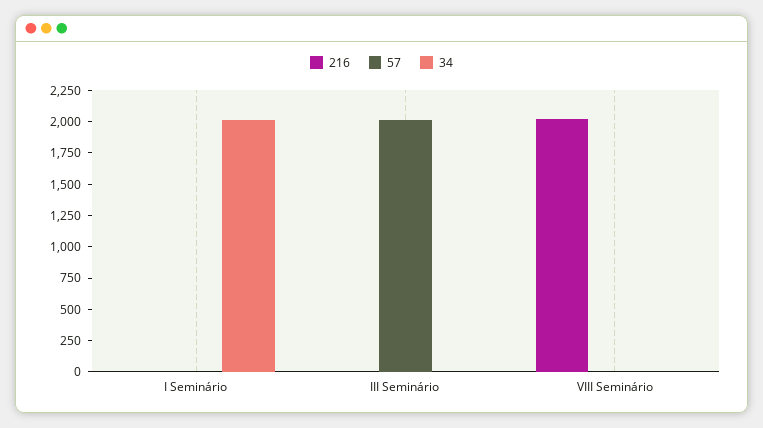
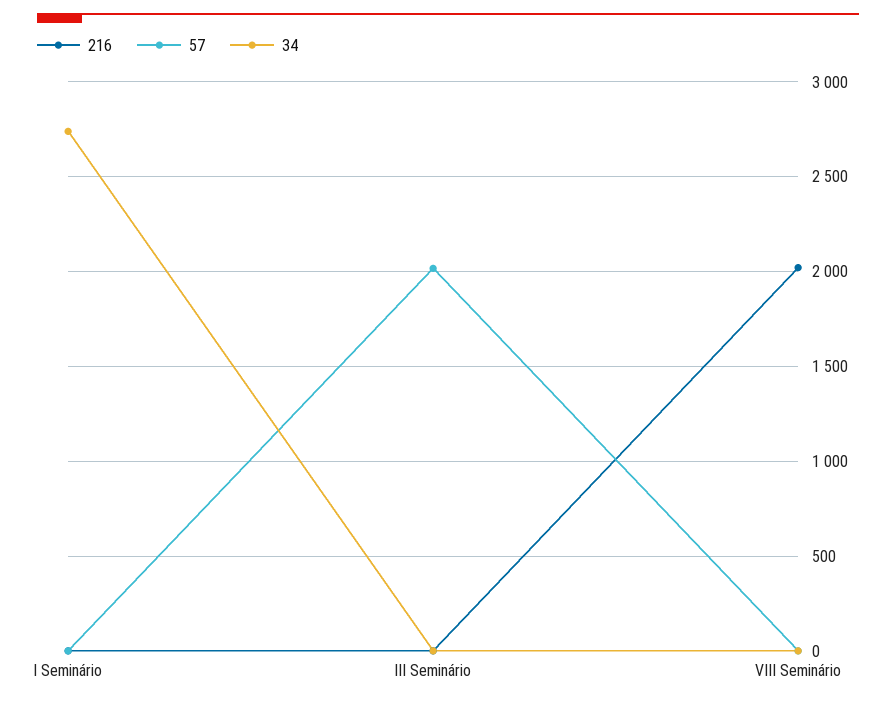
34, I Seminário: 2000 -> 2750

